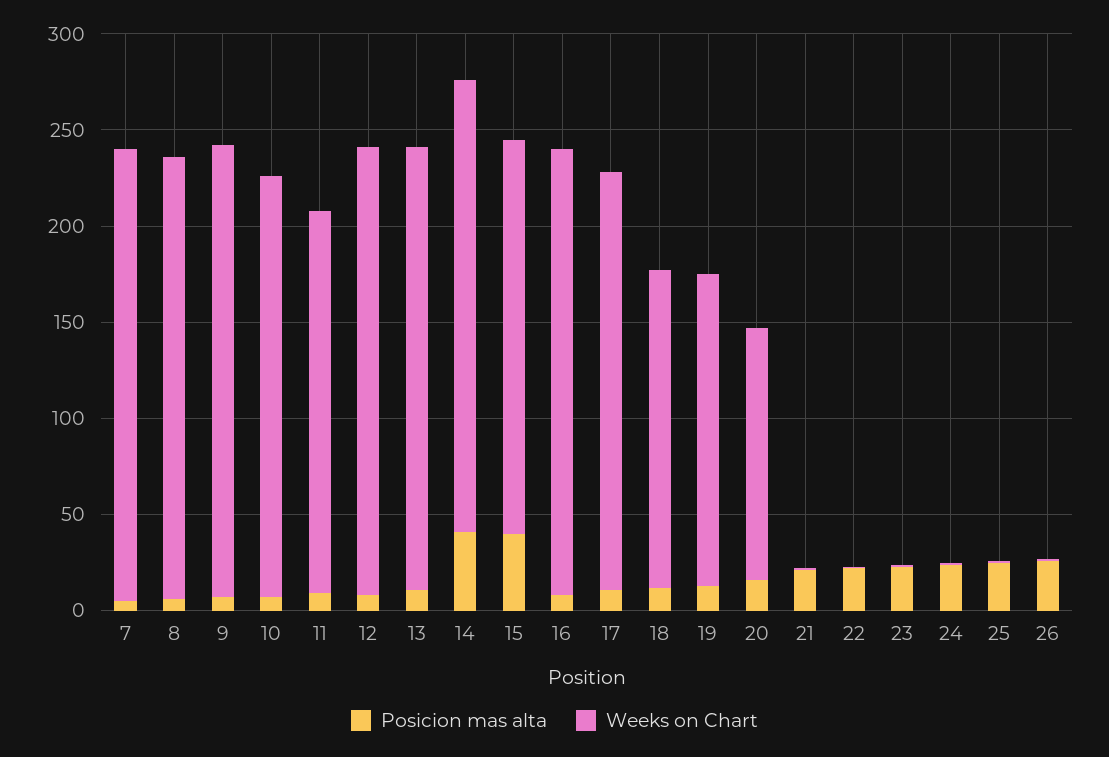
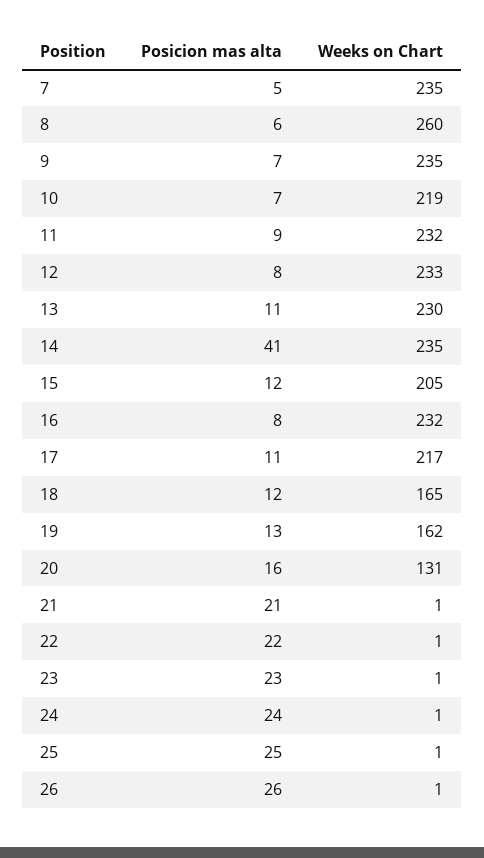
Weeks on Chart, 8: 230 -> 260
Weeks on Chart, 11: 200 -> 232
Posicion mas alta, 15: 40 -> 12

